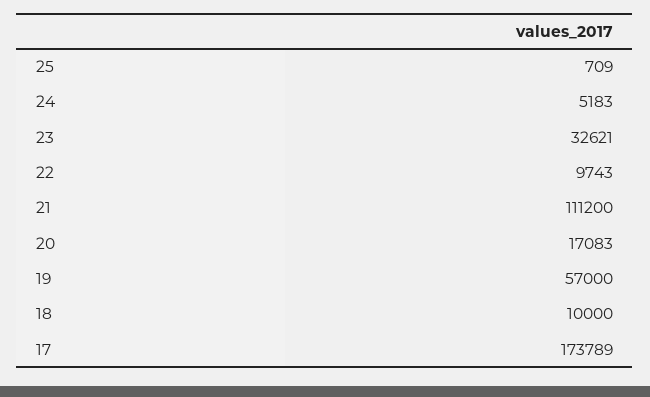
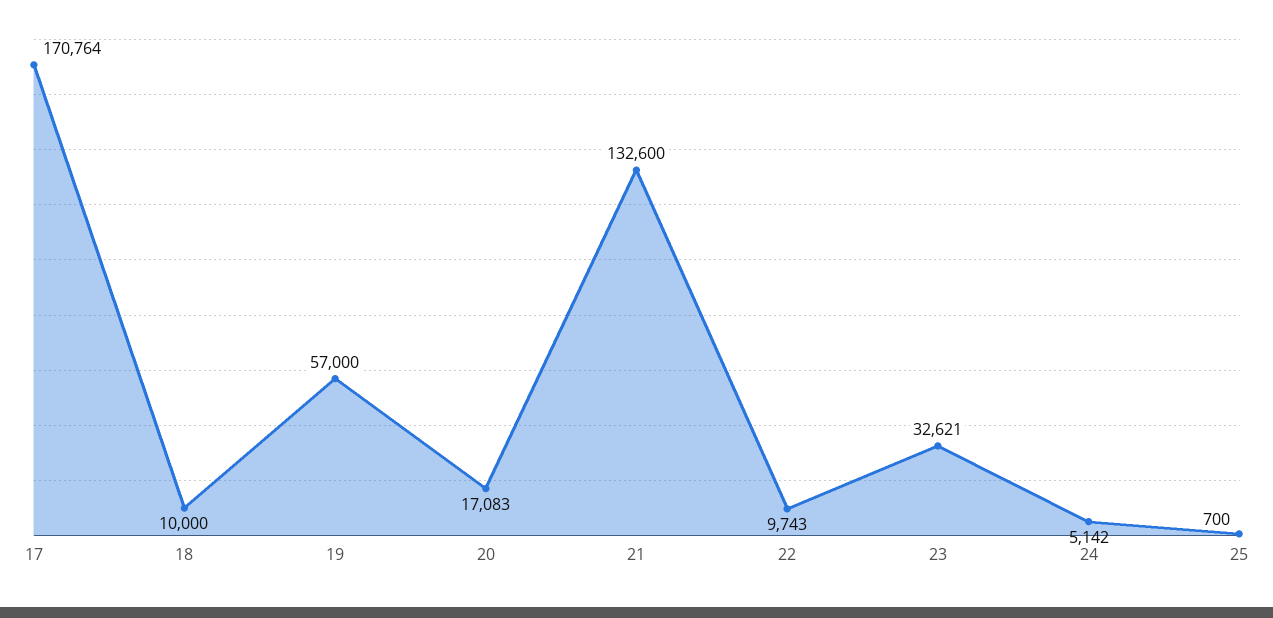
25: 709 -> 700
24: 5183 -> 5142
21: 111200 -> 132600
17: 173789 -> 170764

